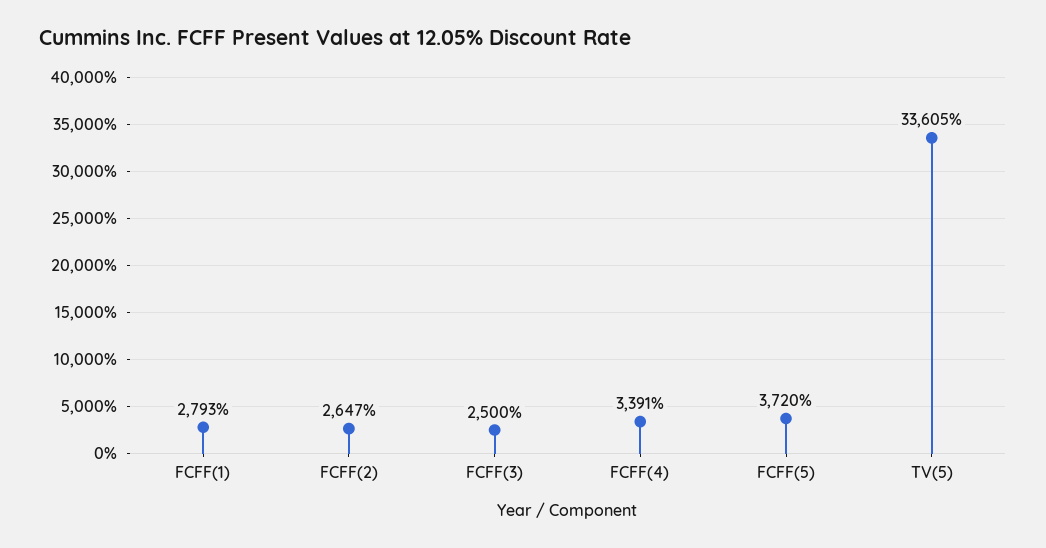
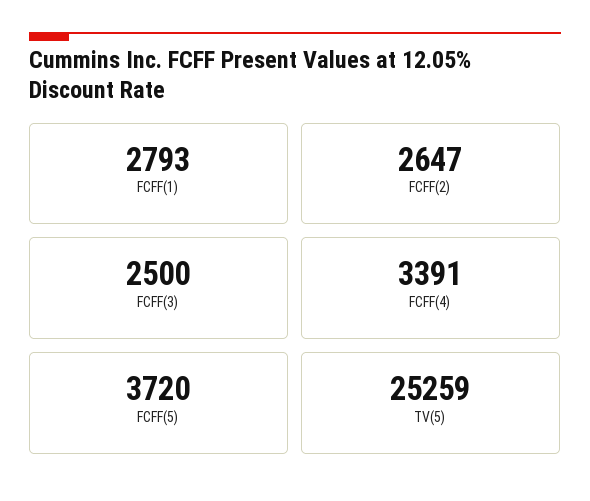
TV(5): 33605 -> 25259

